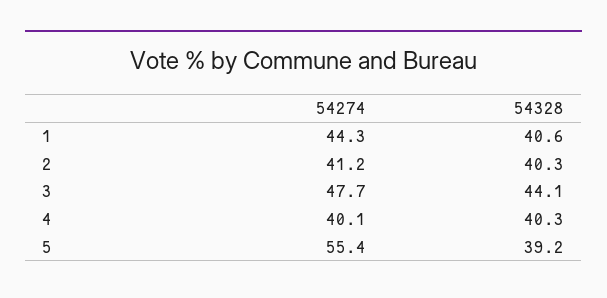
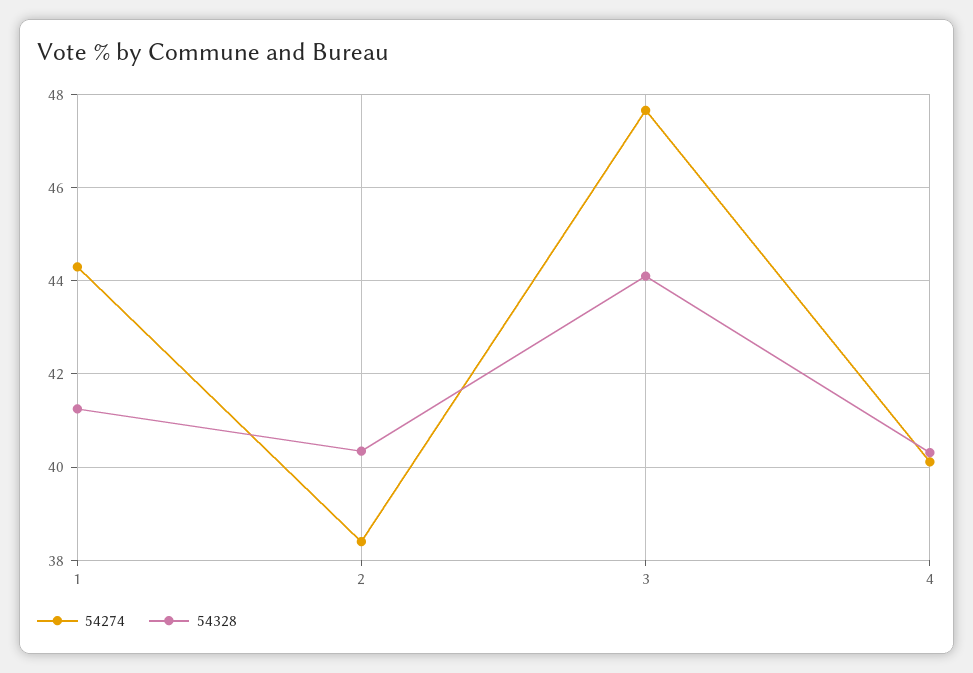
54328, 1: 40.6 -> 41.2
54274, 2: 41.2 -> 38.4
54274, 5: 55.4 -> none
54328, 5: 39.2 -> none

